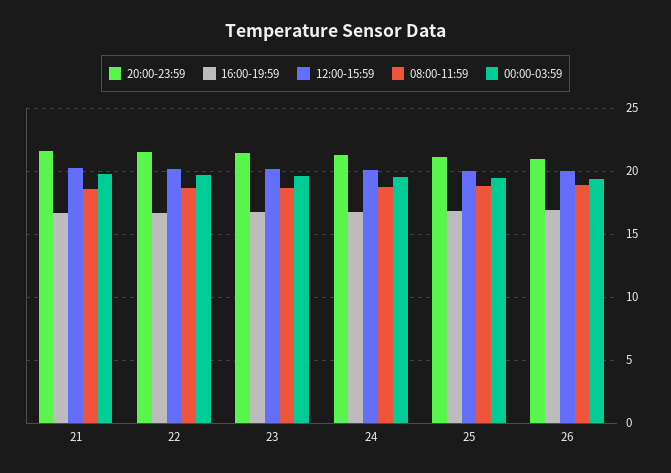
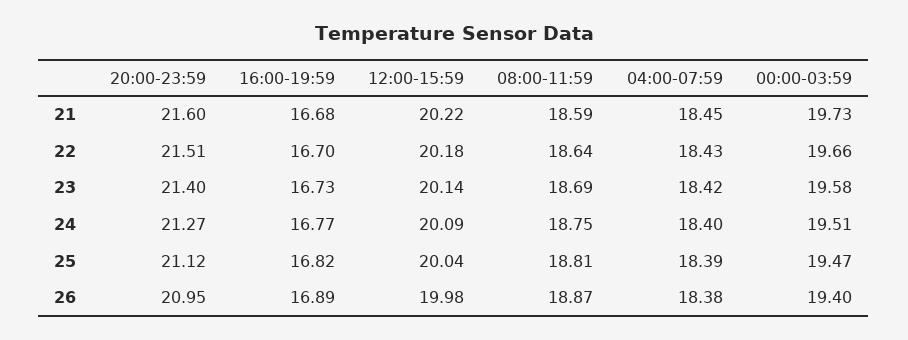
04:00-07:59, 21: none -> 18.45
04:00-07:59, 22: none -> 18.43
04:00-07:59, 23: none -> 18.42
04:00-07:59, 24: none -> 18.4
04:00-07:59, 25: none -> 18.39
04:00-07:59, 26: none -> 18.38

